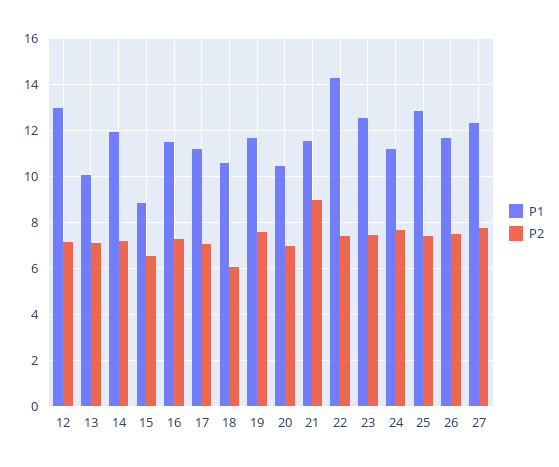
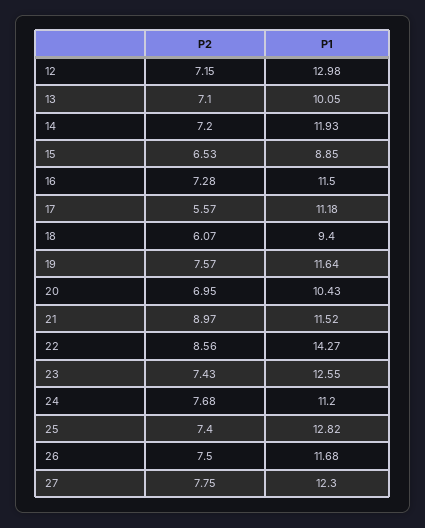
P2, 17: 7 -> 5.57
P1, 18: 10.5 -> 9.4
P2, 22: 7.5 -> 8.56

